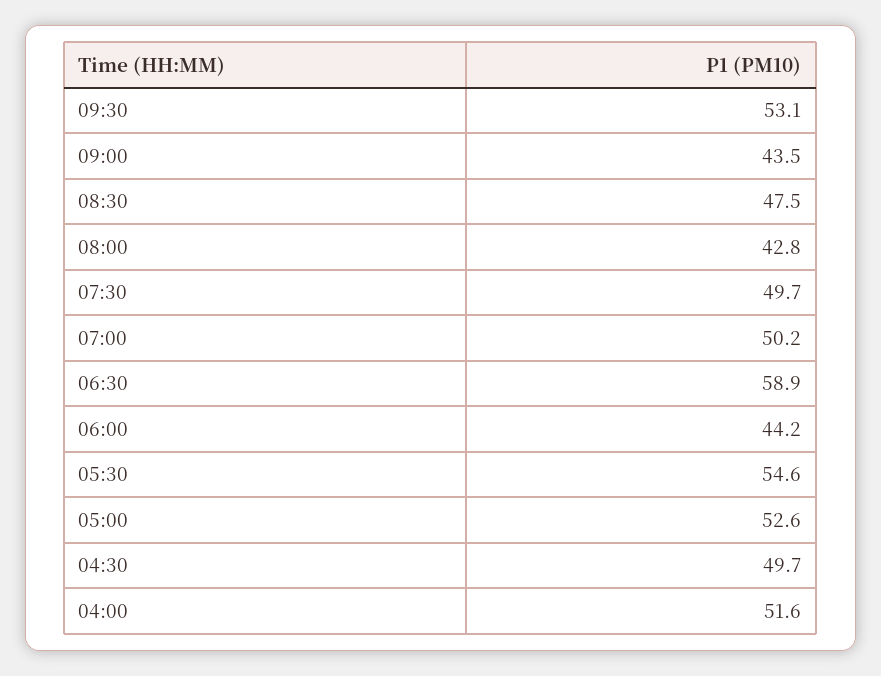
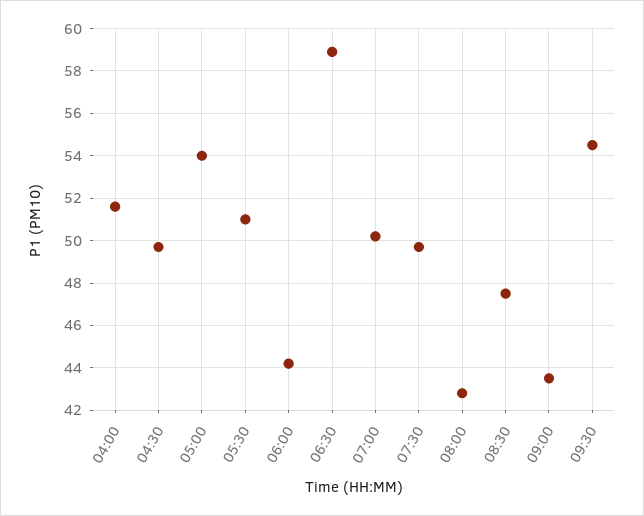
09:30: 53.1 -> 54.5
05:30: 54.6 -> 51
05:00: 52.6 -> 54

